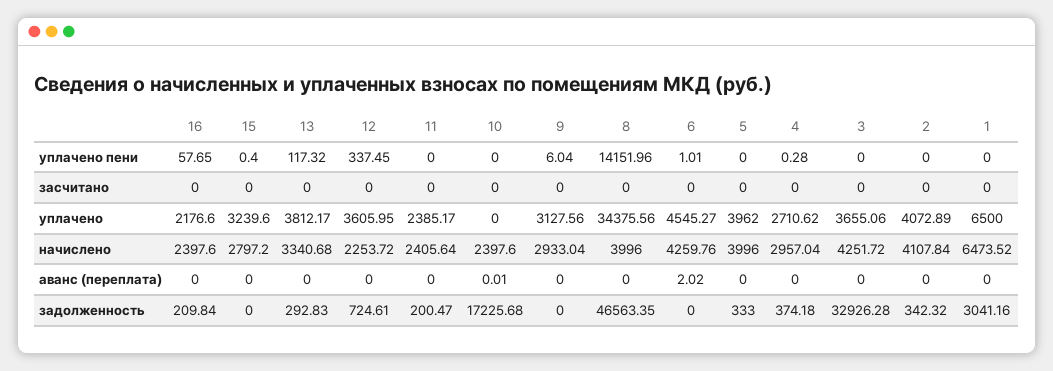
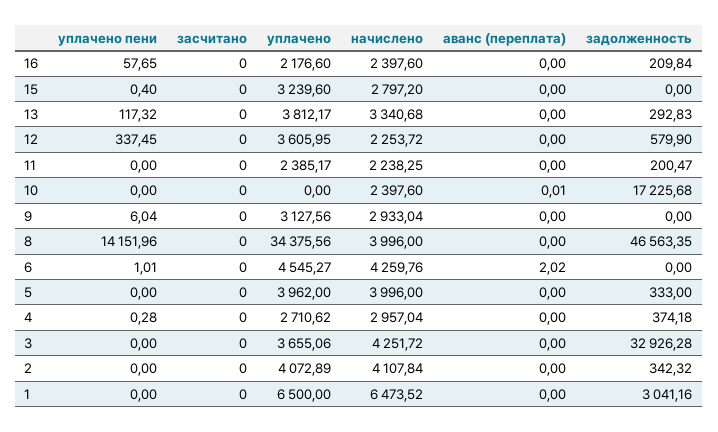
11, начислено: 2405.64 -> 2238.25
12, задолженность: 724.61 -> 579.9

